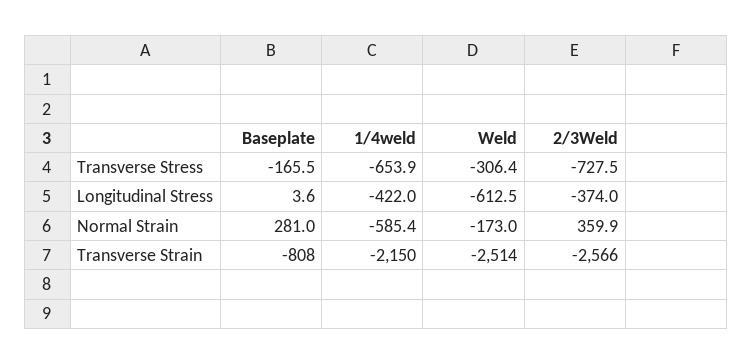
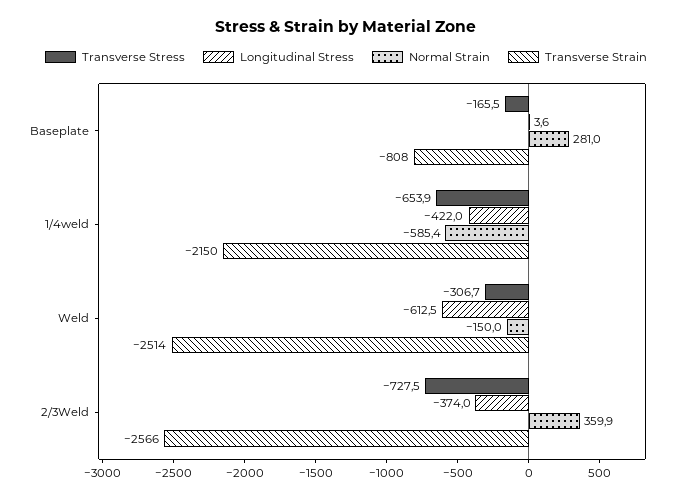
Transverse Stress, Weld: -306.4 -> -306.7
Normal Strain, Weld: -173 -> -150

